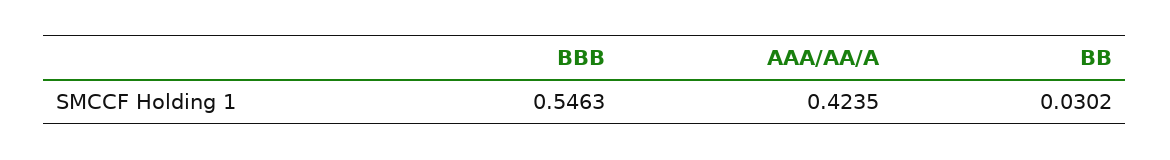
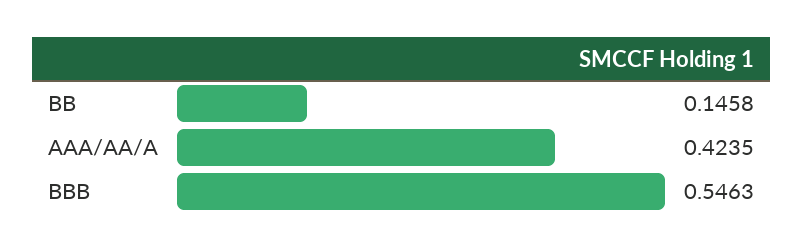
BB: 0.0302 -> 0.1458

